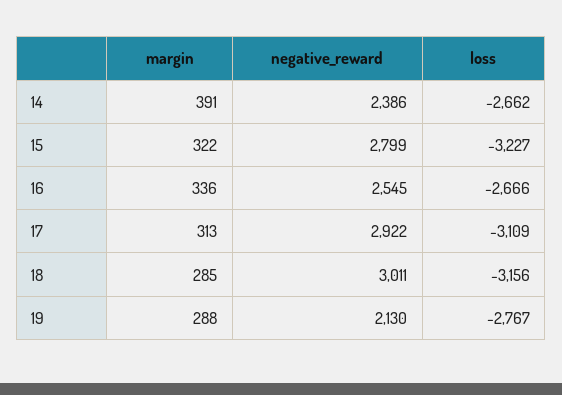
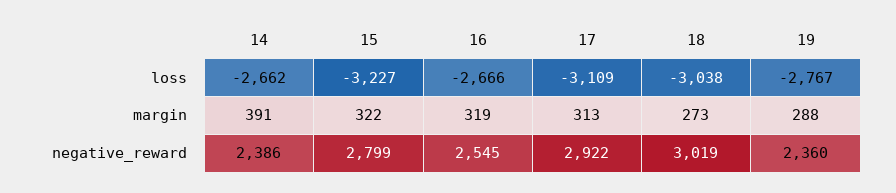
margin, 16: 336 -> 319
margin, 18: 285 -> 273
negative_reward, 18: 3011 -> 3019
loss, 18: -3156 -> -3038
negative_reward, 19: 2130 -> 2360

